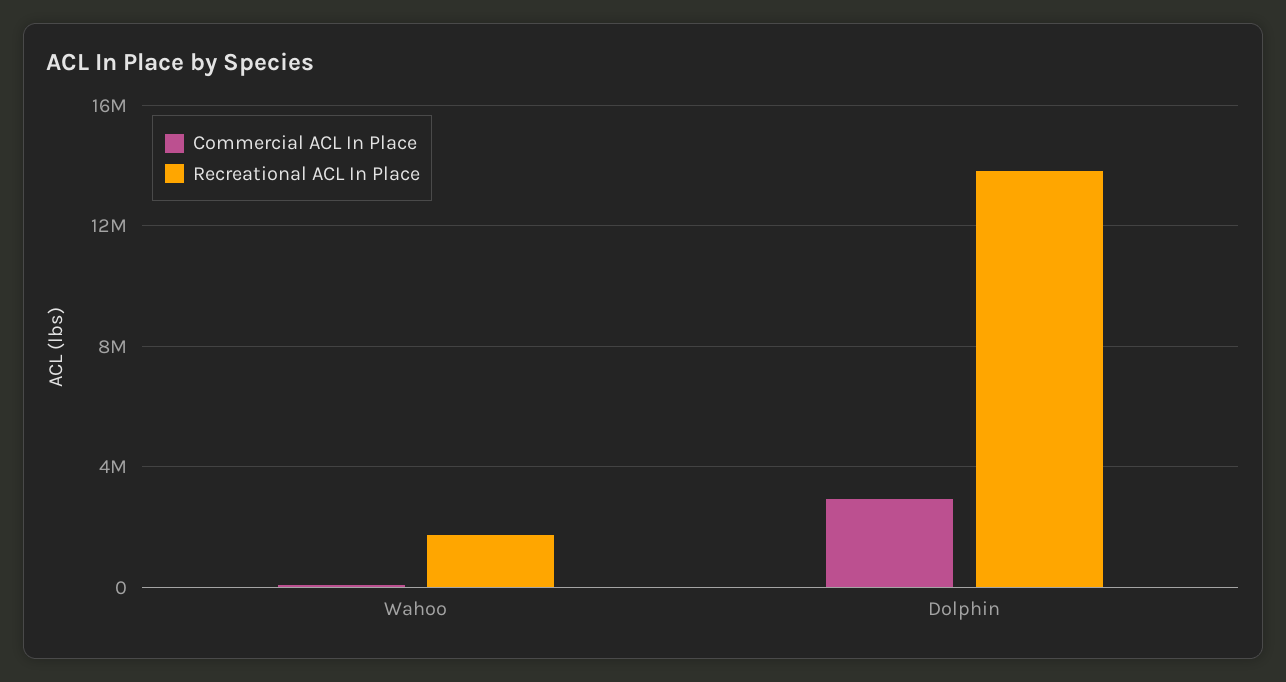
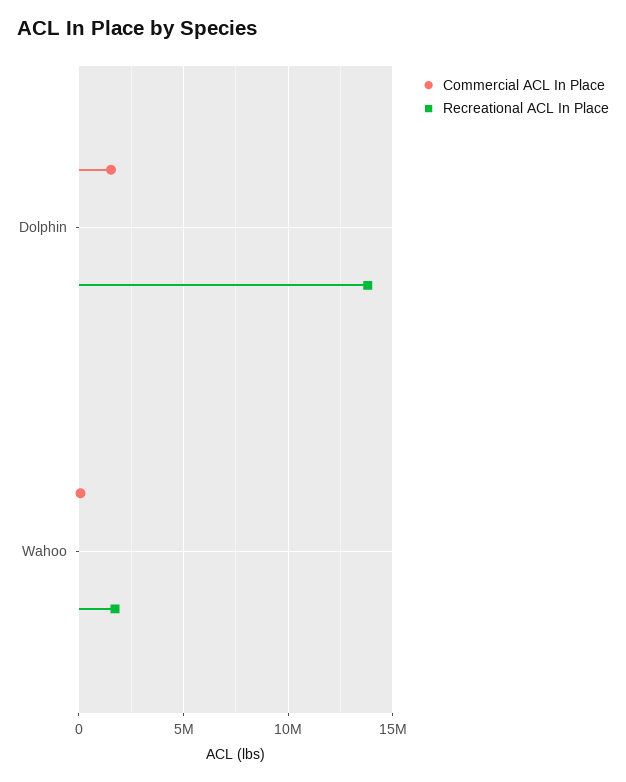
Commercial ACL In Place, Dolphin: 3000000 -> 1500000

